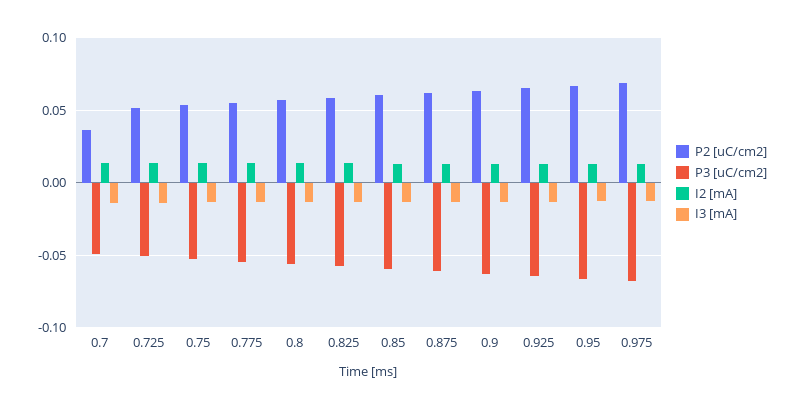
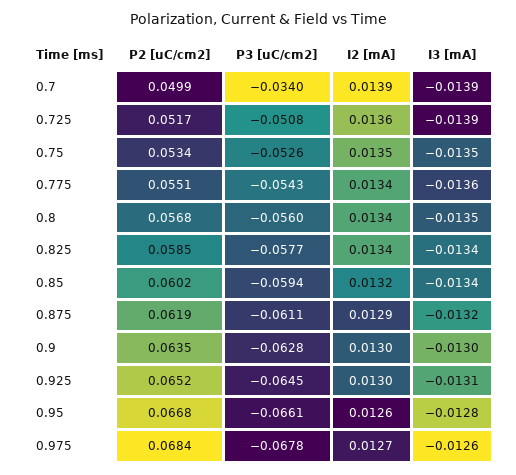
P2 [uC/cm2], 0.7: 0.035 -> 0.0499
P3 [uC/cm2], 0.7: -0.05 -> -0.034

